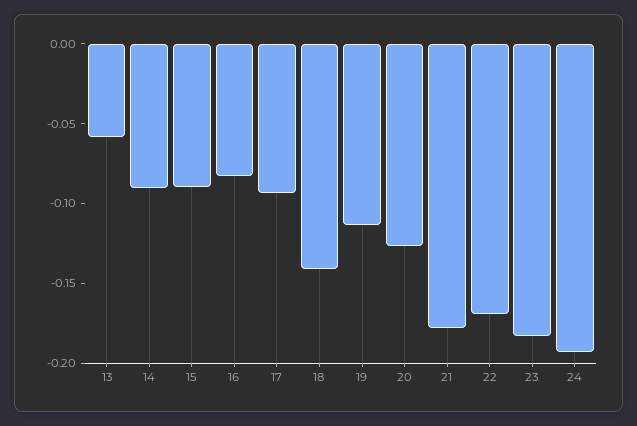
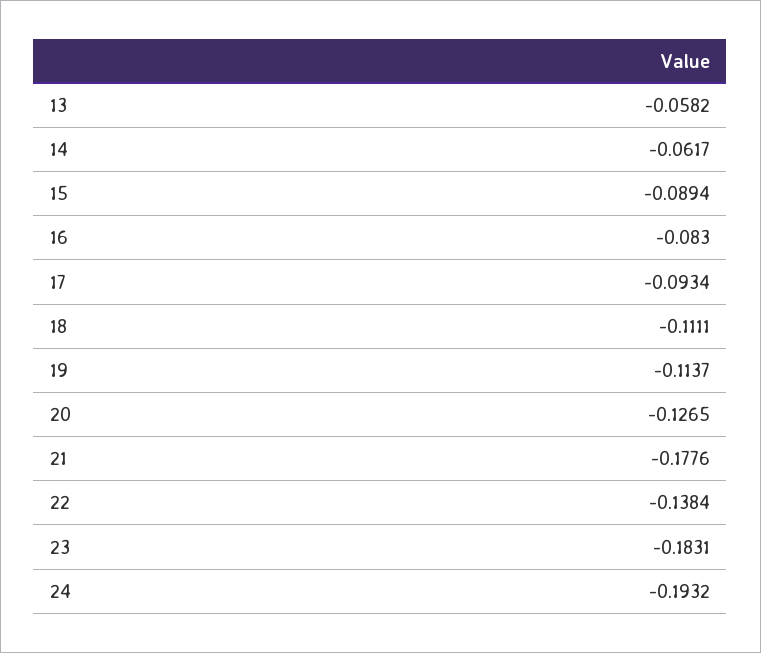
14: -0.09 -> -0.0617
18: -0.14 -> -0.1111
22: -0.17 -> -0.1384

